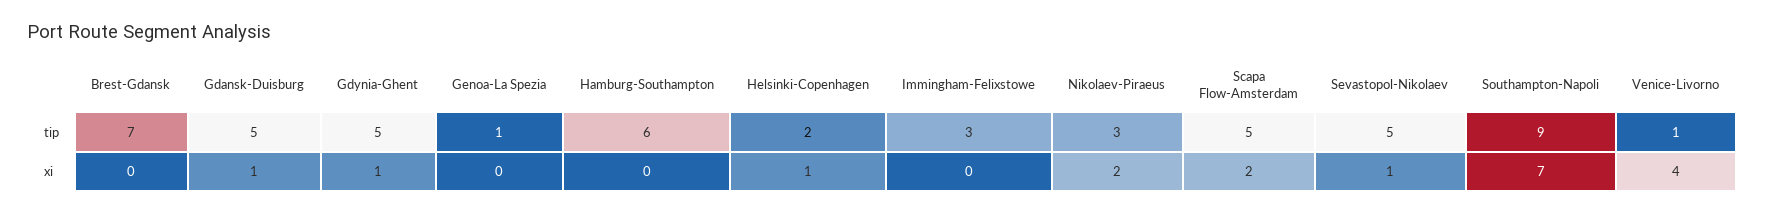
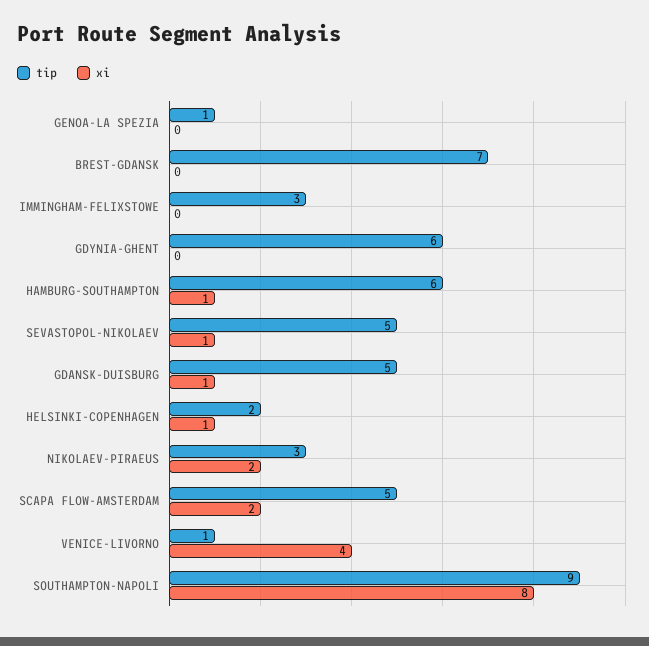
tip, Gdynia-Ghent: 5 -> 6
xi, Gdynia-Ghent: 1 -> 0
xi, Hamburg-Southampton: 0 -> 1
xi, Southampton-Napoli: 7 -> 8

